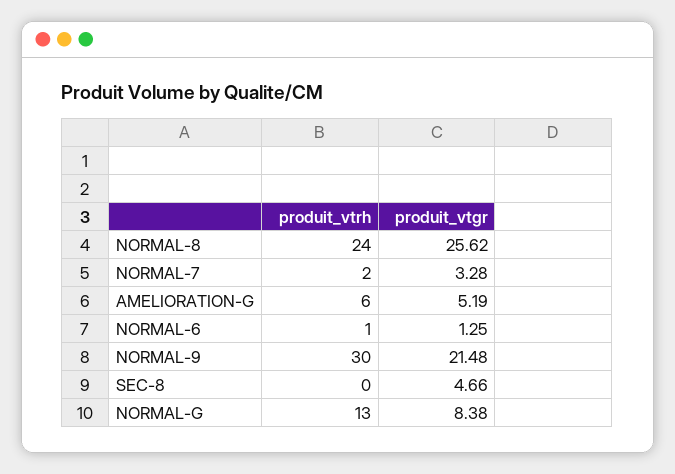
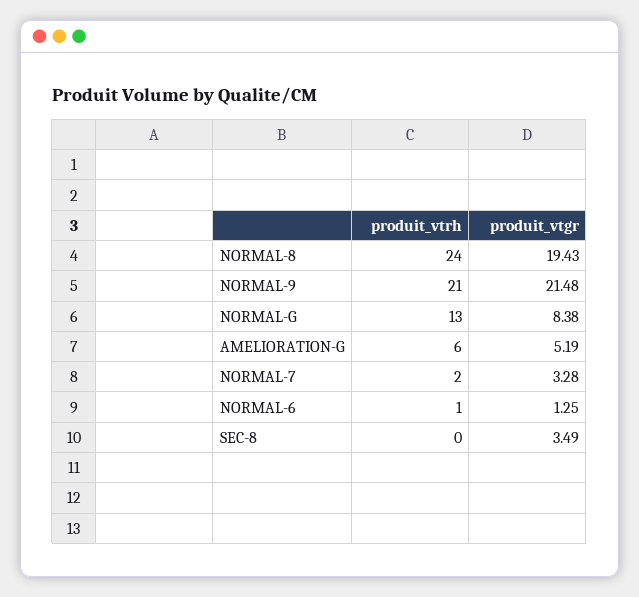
produit_vtgr, NORMAL-8: 25.62 -> 19.43
produit_vtrh, NORMAL-9: 30 -> 21
produit_vtgr, SEC-8: 4.66 -> 3.49

